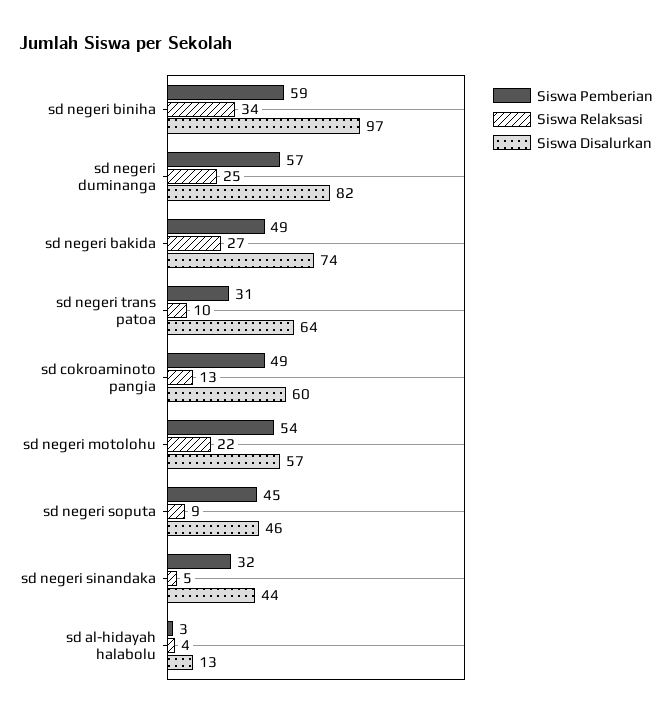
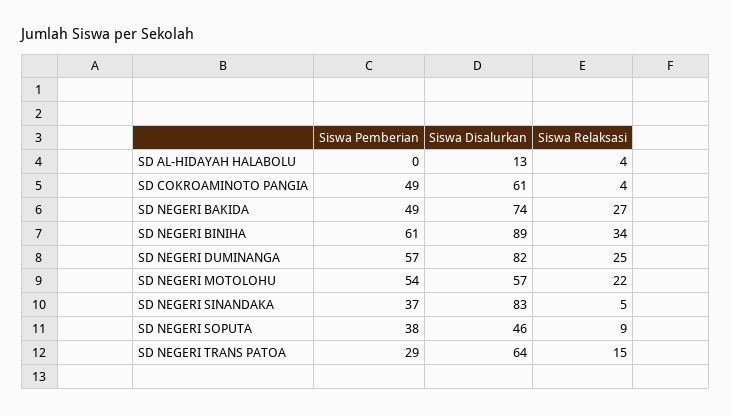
Siswa Pemberian, sd negeri biniha: 59 -> 61
Siswa Disalurkan, sd negeri biniha: 97 -> 89
Siswa Pemberian, sd negeri trans patoa: 31 -> 29
Siswa Relaksasi, sd negeri trans patoa: 10 -> 15
Siswa Relaksasi, sd cokroaminoto pangia: 13 -> 4
Siswa Disalurkan, sd cokroaminoto pangia: 60 -> 61
Siswa Pemberian, sd negeri soputa: 45 -> 38
Siswa Pemberian, sd negeri sinandaka: 32 -> 37
Siswa Disalurkan, sd negeri sinandaka: 44 -> 83
Siswa Pemberian, sd al-hidayah halabolu: 3 -> 0

